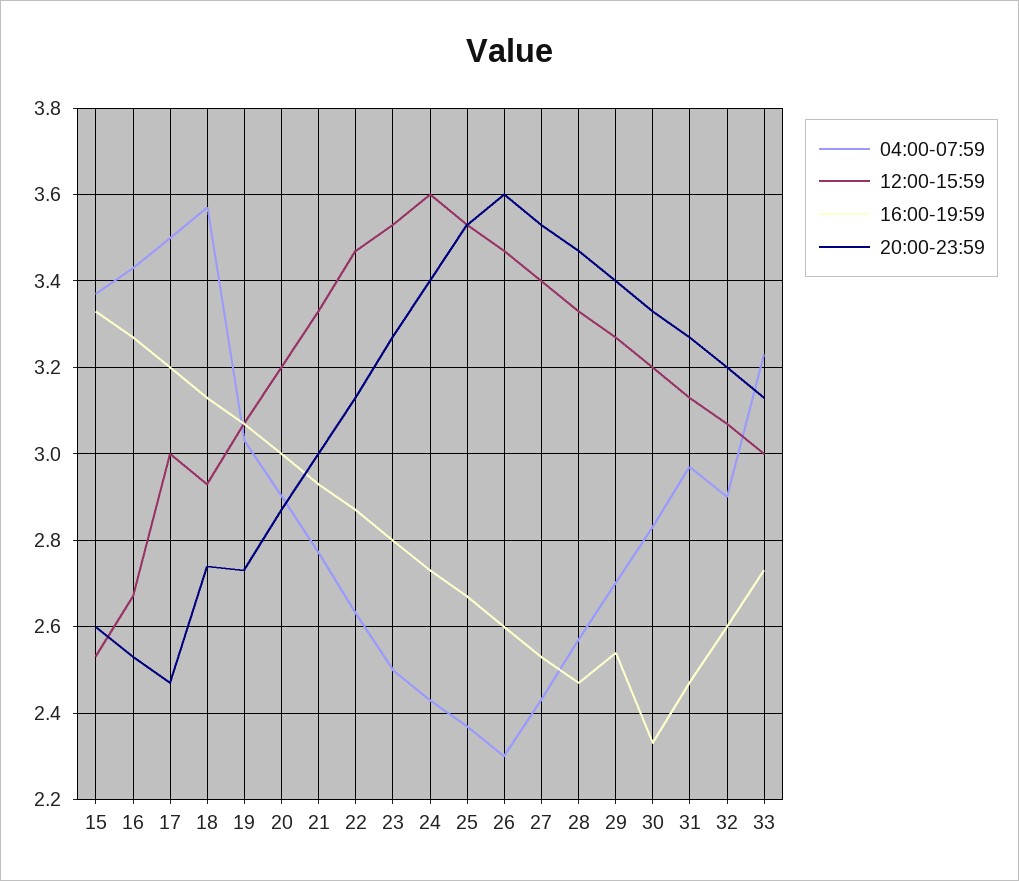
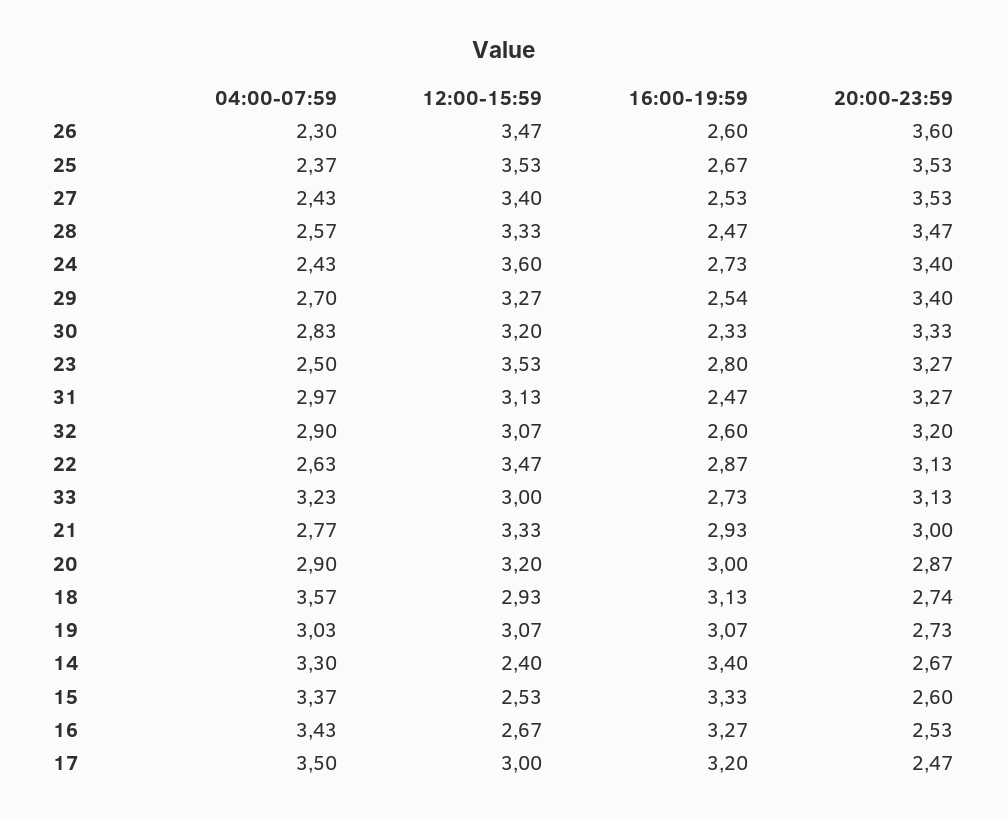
04:00-07:59, 14: none -> 3.3
12:00-15:59, 14: none -> 2.4
16:00-19:59, 14: none -> 3.4
20:00-23:59, 14: none -> 2.67

